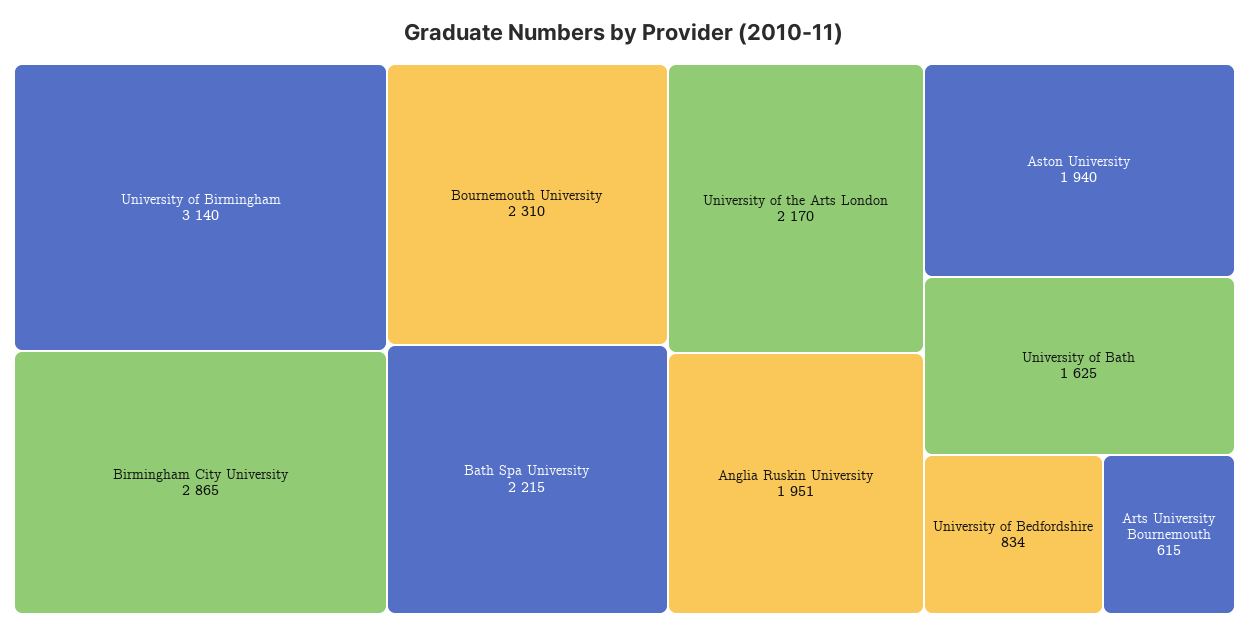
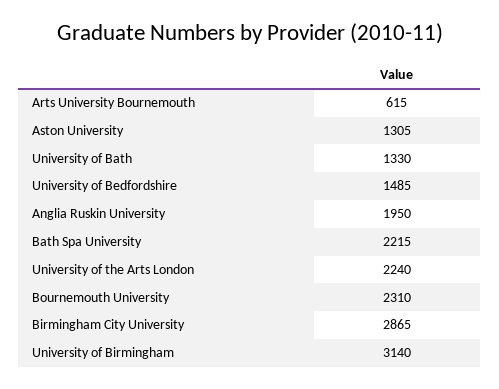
University of the Arts London: 2170 -> 2240
Anglia Ruskin University: 1951 -> 1950
Aston University: 1940 -> 1305
University of Bath: 1625 -> 1330
University of Bedfordshire: 834 -> 1485

